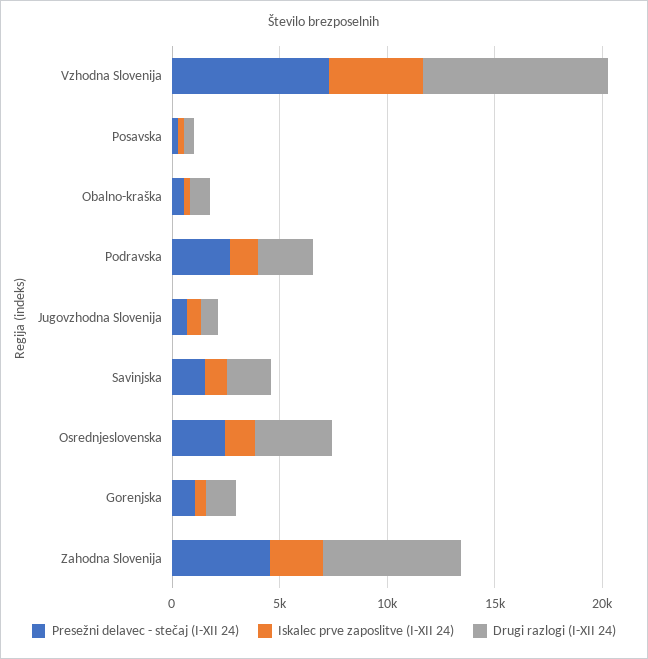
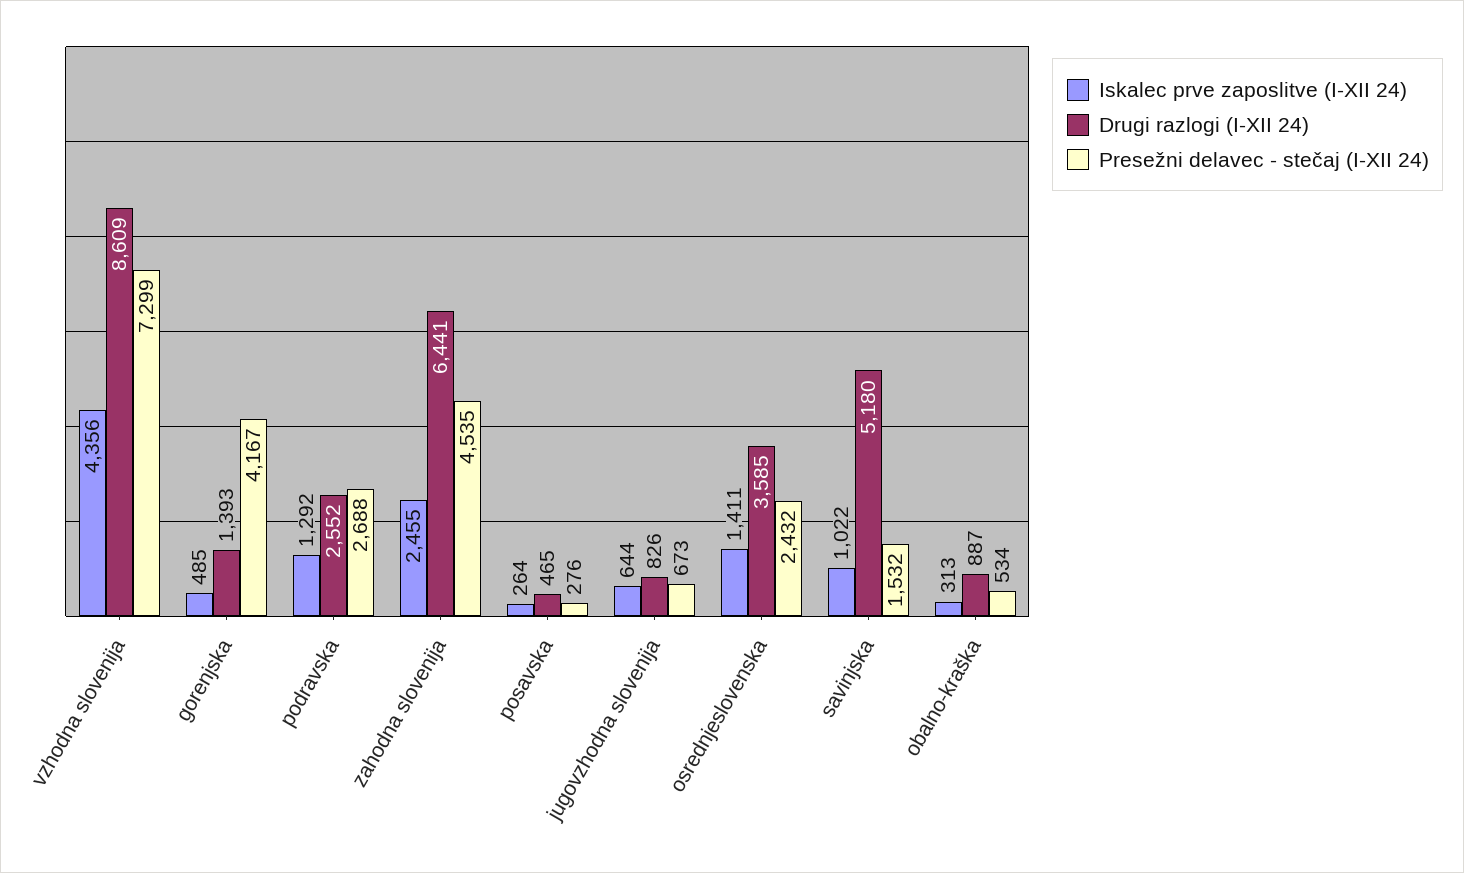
Drugi razlogi (I-XII 24), Savinjska: 2000 -> 5180
Presežni delavec - stečaj (I-XII 24), Gorenjska: 1000 -> 4167

